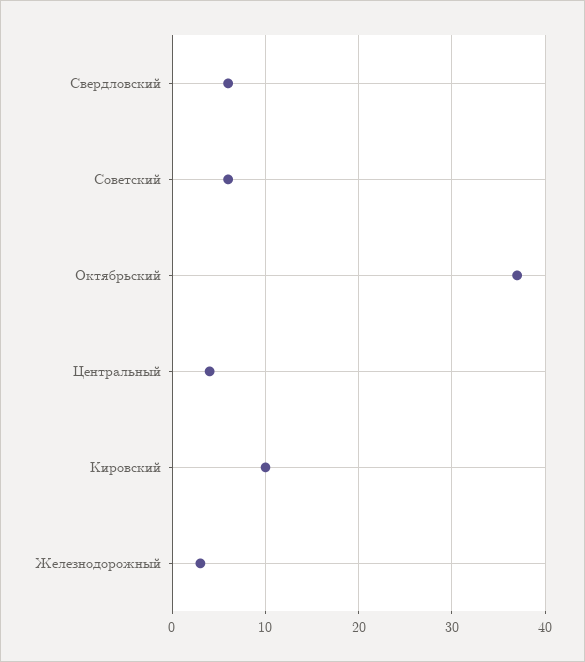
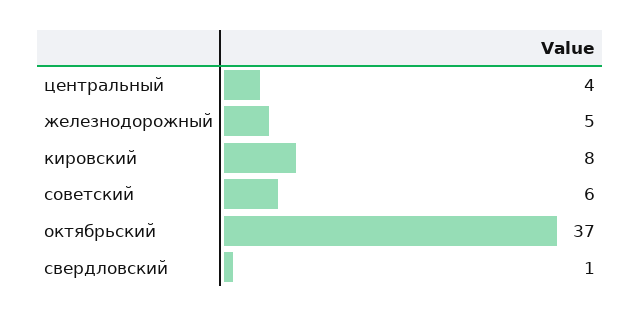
Свердловский: 6 -> 1
Кировский: 10 -> 8
Железнодорожный: 3 -> 5

